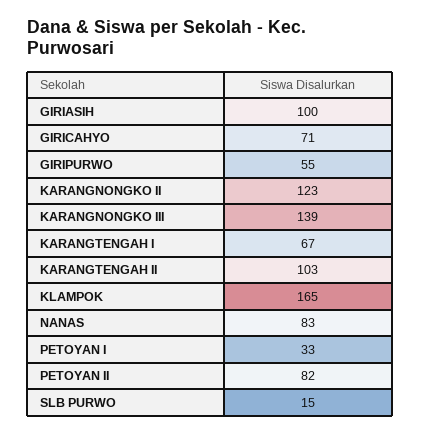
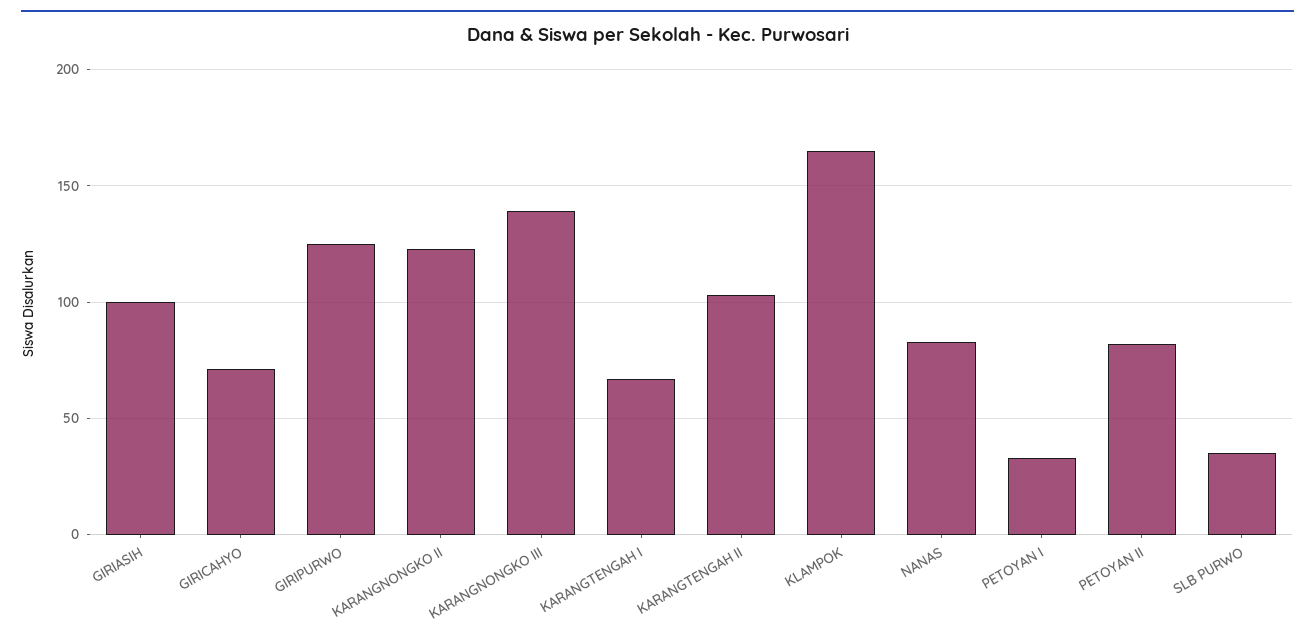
GIRIPURWO: 55 -> 125
SLB PURWO: 15 -> 35

